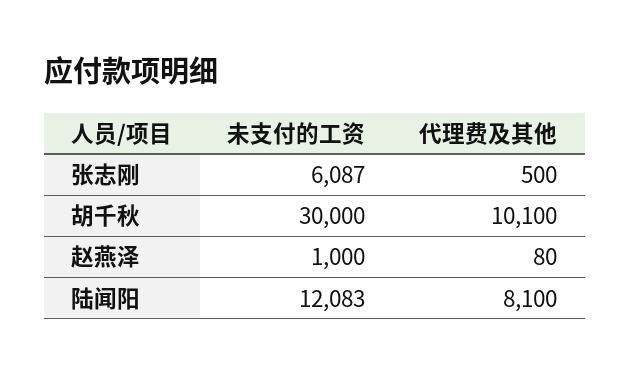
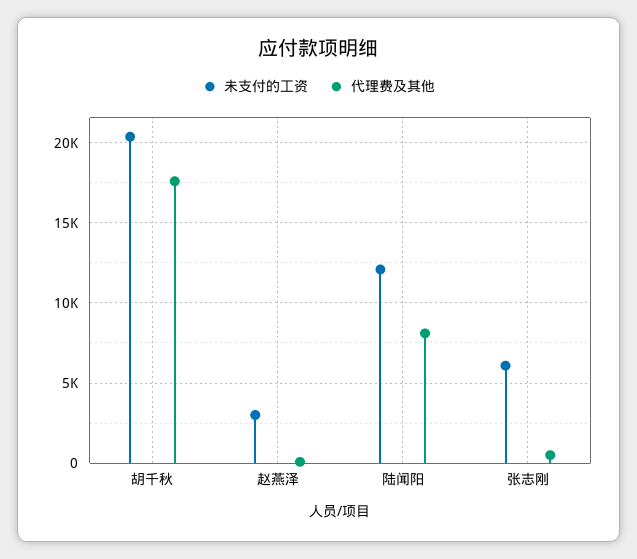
未支付的工资, 胡千秋: 30000 -> 20500
代理费及其他, 胡千秋: 10100 -> 17500
未支付的工资, 赵燕泽: 1000 -> 3000

